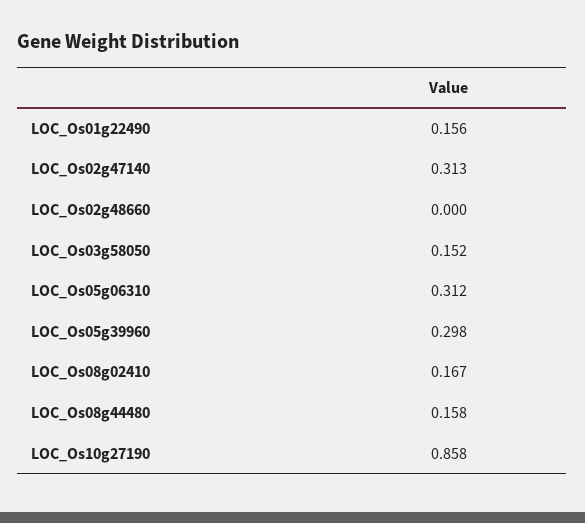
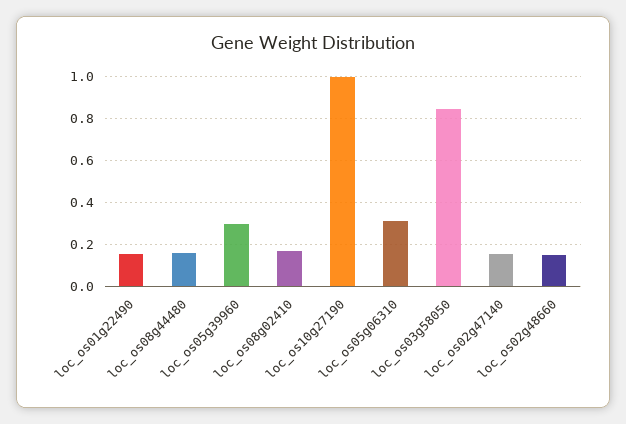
LOC_Os02g47140: 0.313 -> 0.15
LOC_Os02g48660: 0 -> 0.15
LOC_Os03g58050: 0.152 -> 0.85
LOC_Os10g27190: 0.858 -> 1

